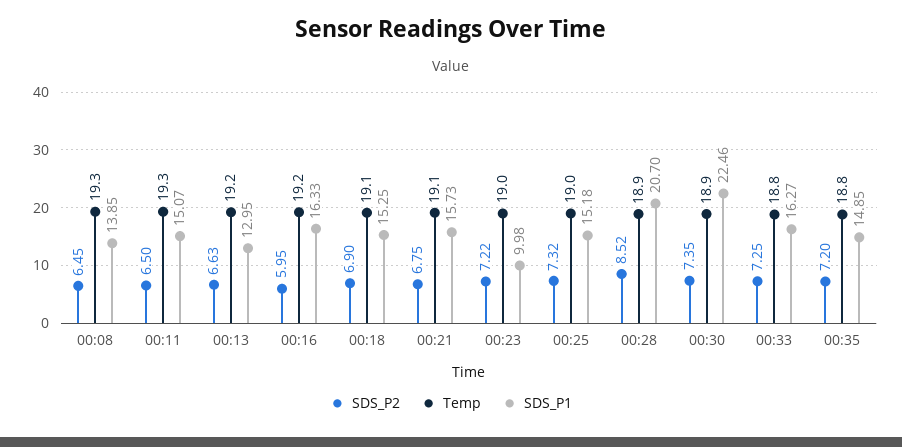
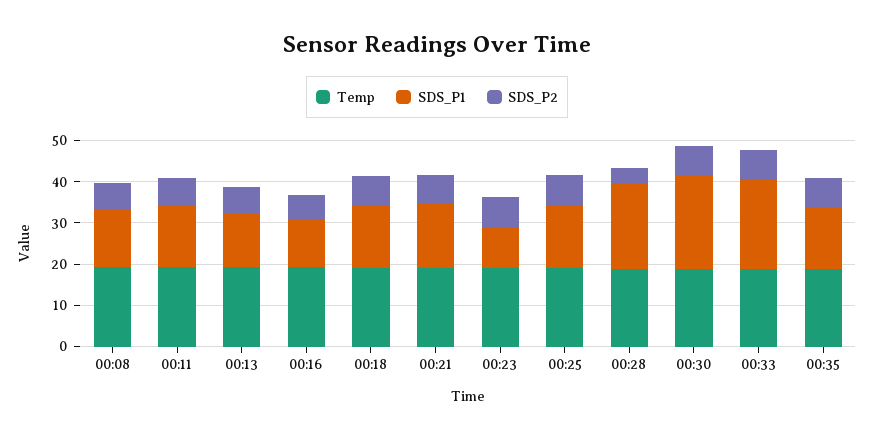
SDS_P1, 00:16: 16.33 -> 12
SDS_P2, 00:28: 8.52 -> 4
SDS_P1, 00:33: 16.27 -> 22

